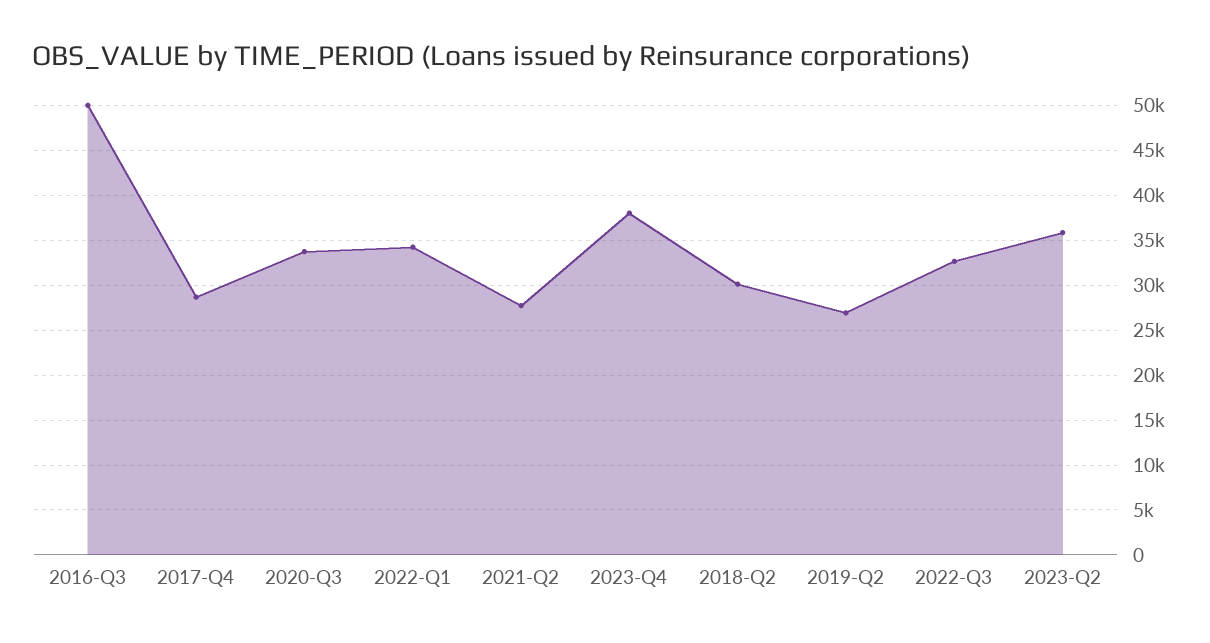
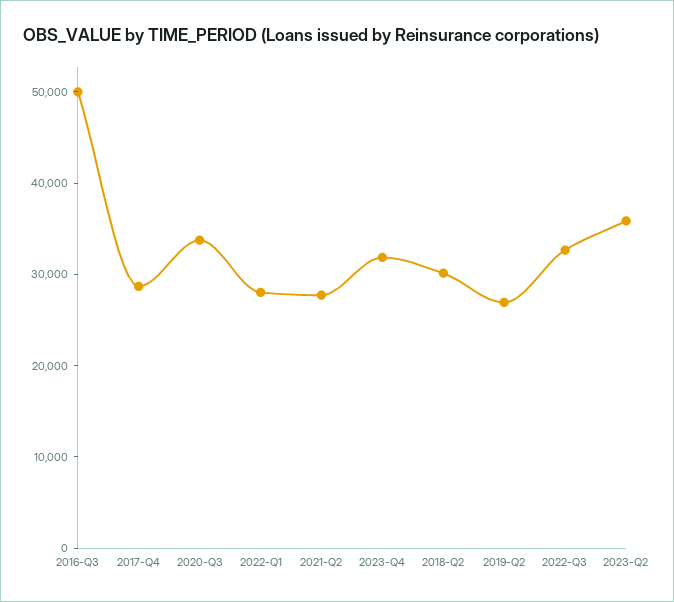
2022-Q1: 34000 -> 28000
2023-Q4: 38000 -> 32000

